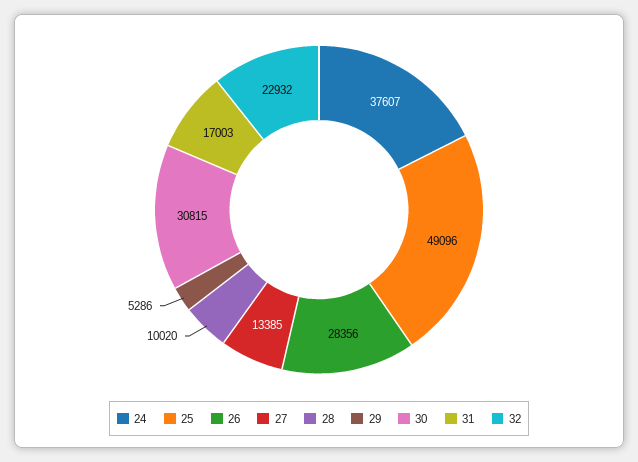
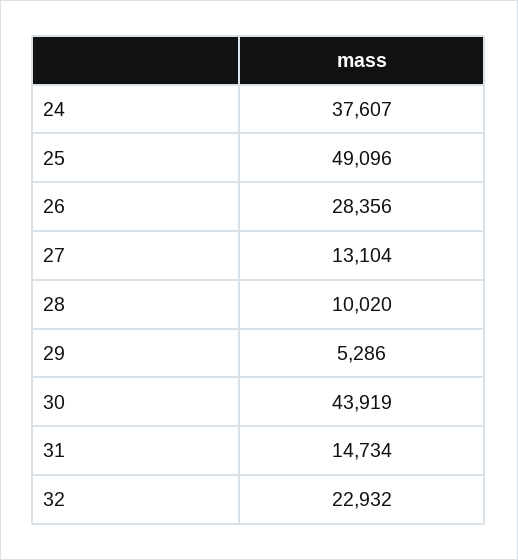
27: 13385 -> 13104
30: 30815 -> 43919
31: 17003 -> 14734

